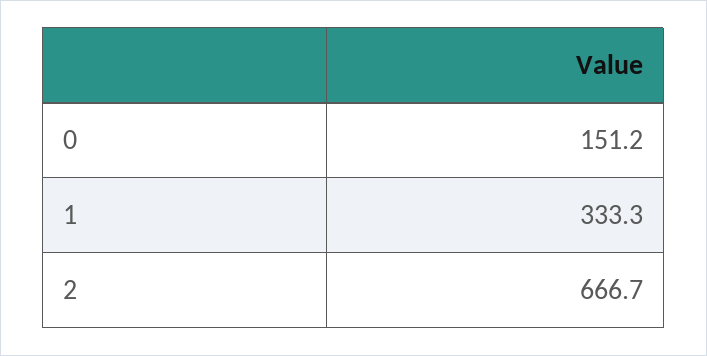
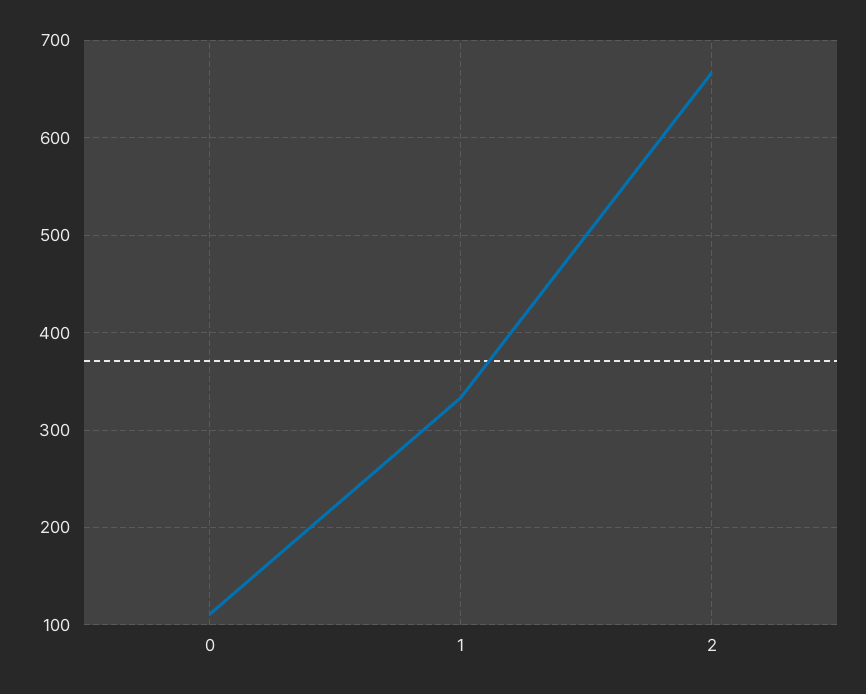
0: 151.2 -> 110

